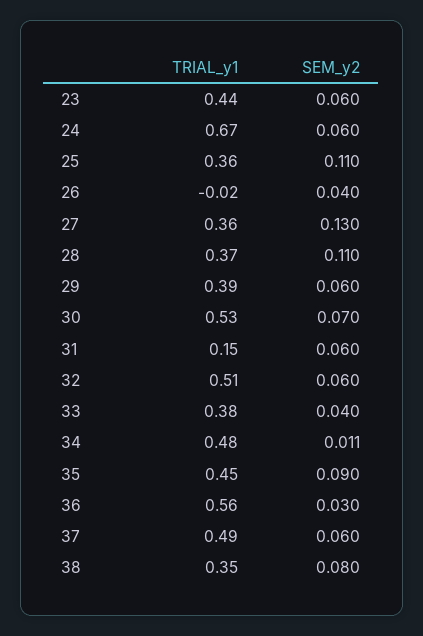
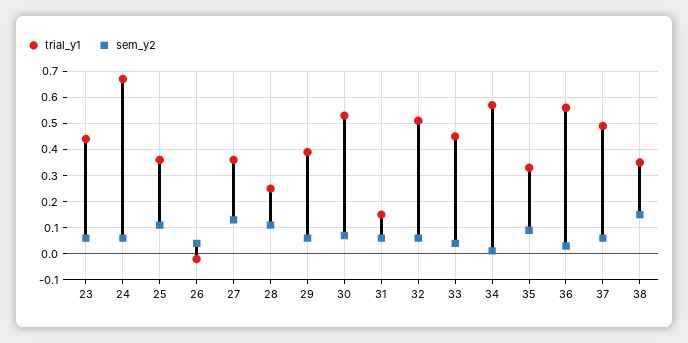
TRIAL_y1, 28: 0.37 -> 0.25
TRIAL_y1, 33: 0.38 -> 0.45
TRIAL_y1, 34: 0.48 -> 0.575
TRIAL_y1, 35: 0.45 -> 0.325
SEM_y2, 38: 0.08 -> 0.15

